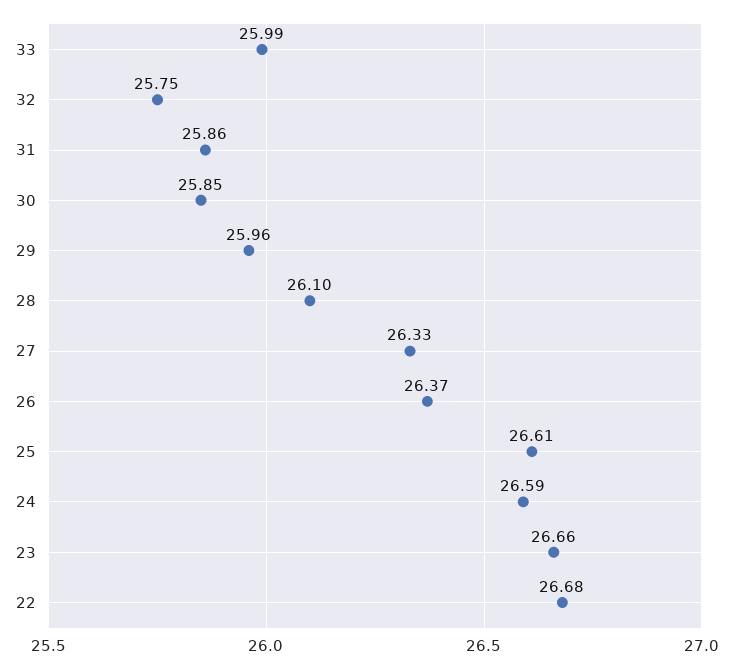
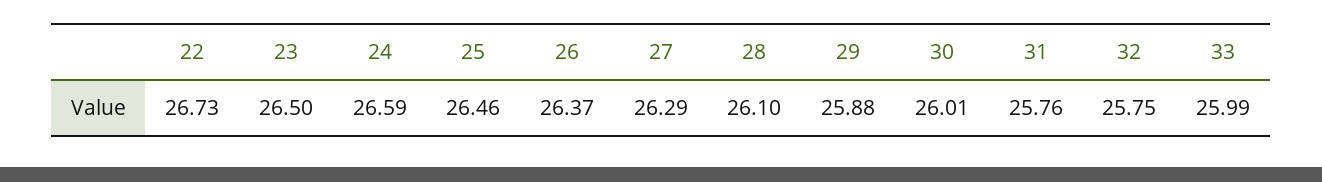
31: 25.86 -> 25.76
30: 25.85 -> 26.01
29: 25.96 -> 25.88
27: 26.33 -> 26.29
25: 26.61 -> 26.46
23: 26.66 -> 26.5
22: 26.68 -> 26.73

